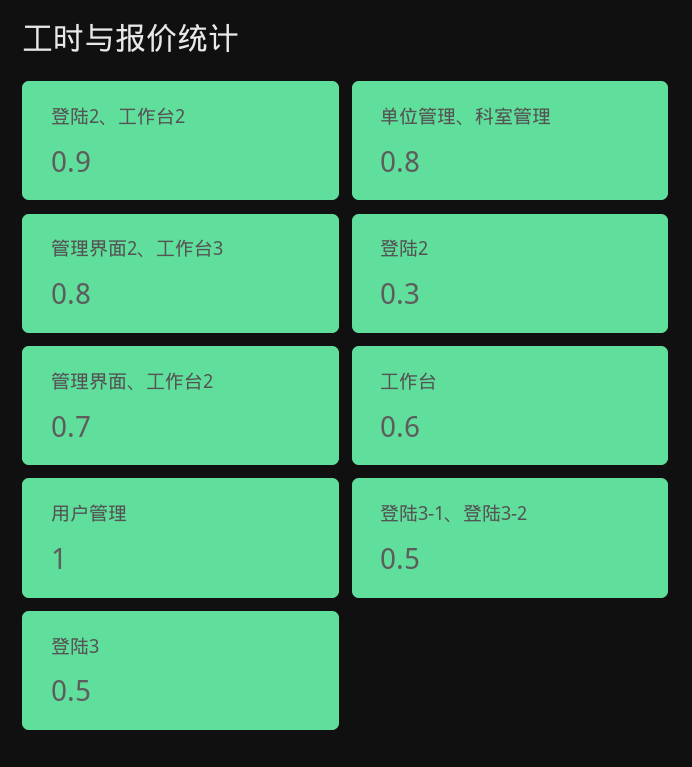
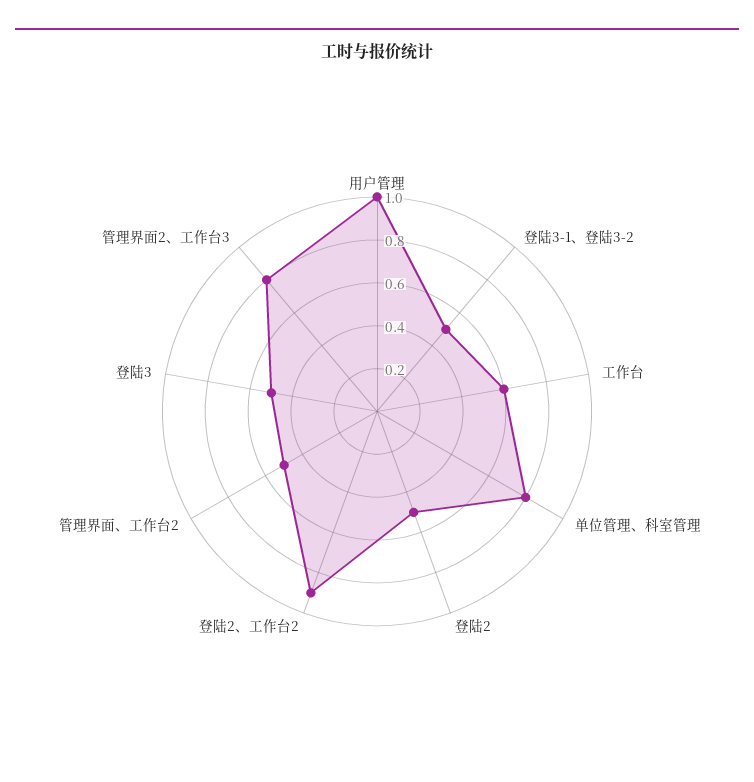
登陆2: 0.3 -> 0.5
管理界面、工作台2: 0.7 -> 0.5

